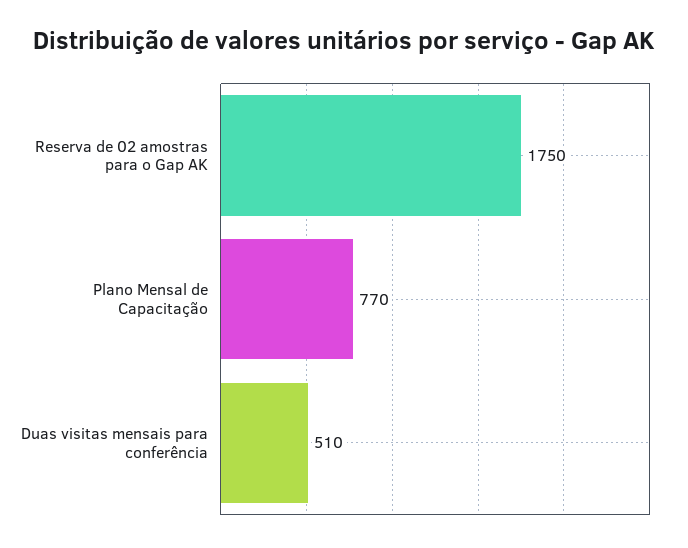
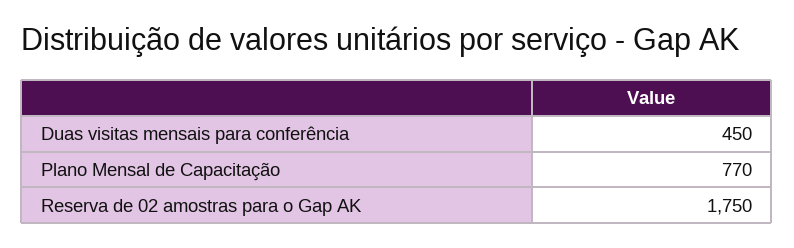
Duas visitas mensais para conferência: 510 -> 450

